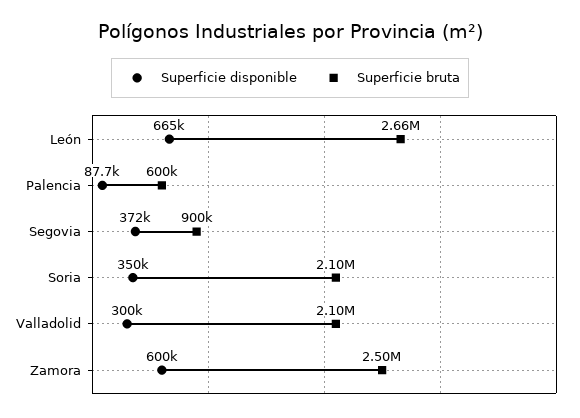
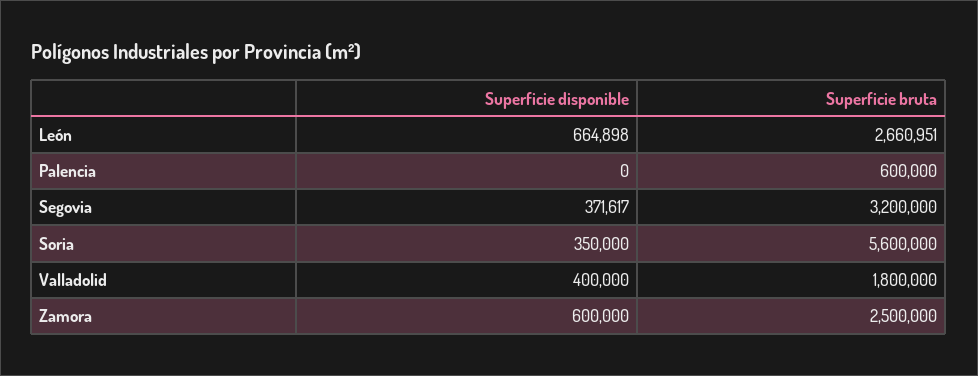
Superficie disponible, Palencia: 87700 -> 0
Superficie bruta, Segovia: 900000 -> 3200000
Superficie bruta, Soria: 2100000 -> 5600000
Superficie disponible, Valladolid: 300000 -> 400000
Superficie bruta, Valladolid: 2100000 -> 1800000

